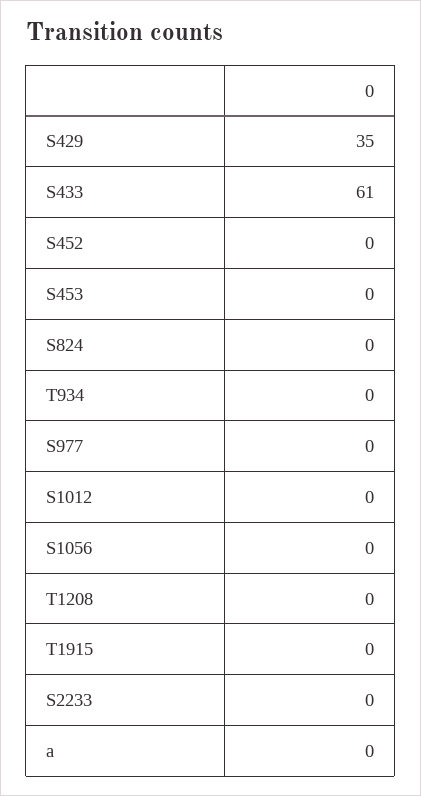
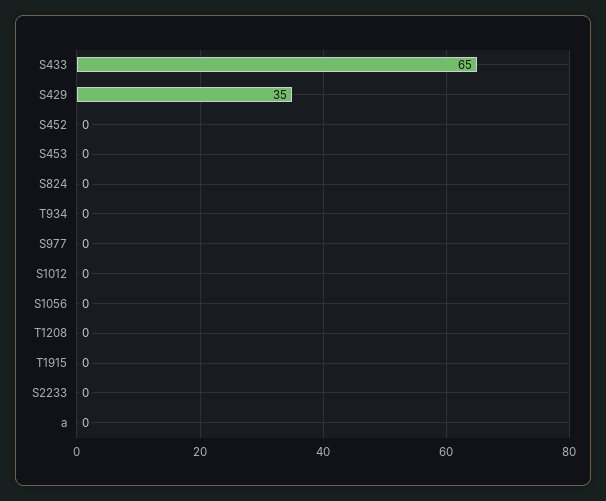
S433: 61 -> 65

